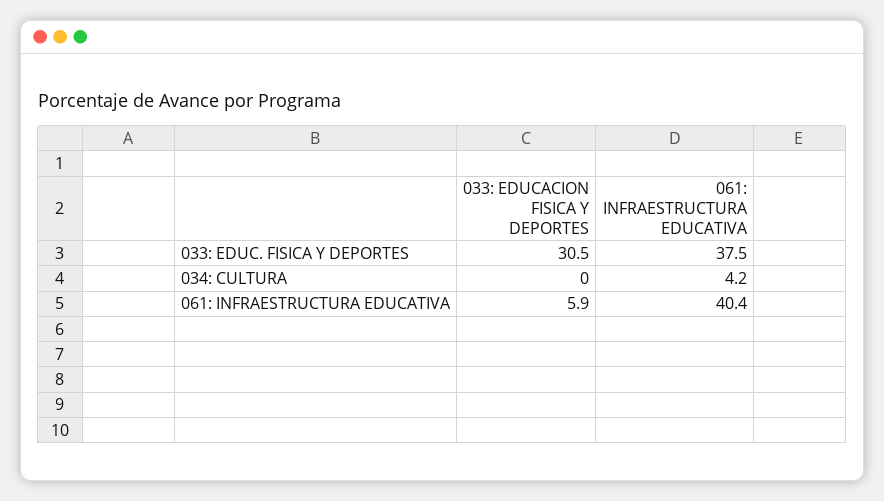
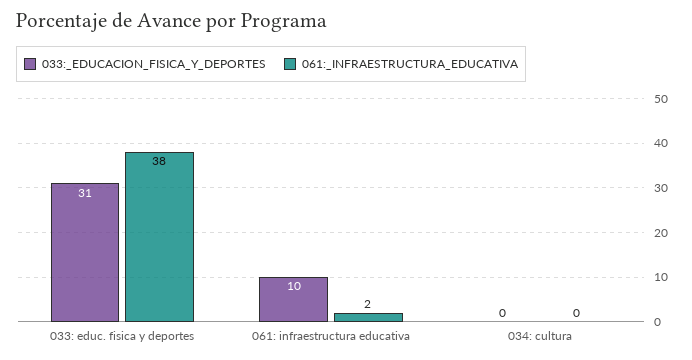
061: INFRAESTRUCTURA EDUCATIVA, 034: CULTURA: 4.2 -> 0
033: EDUCACION FISICA Y DEPORTES, 061: INFRAESTRUCTURA EDUCATIVA: 5.9 -> 10
061: INFRAESTRUCTURA EDUCATIVA, 061: INFRAESTRUCTURA EDUCATIVA: 40.4 -> 2

